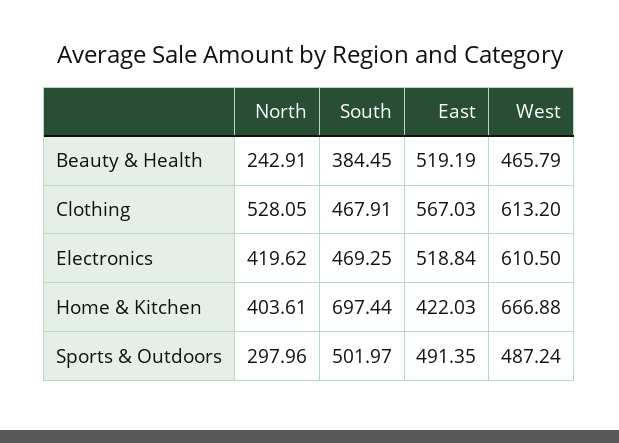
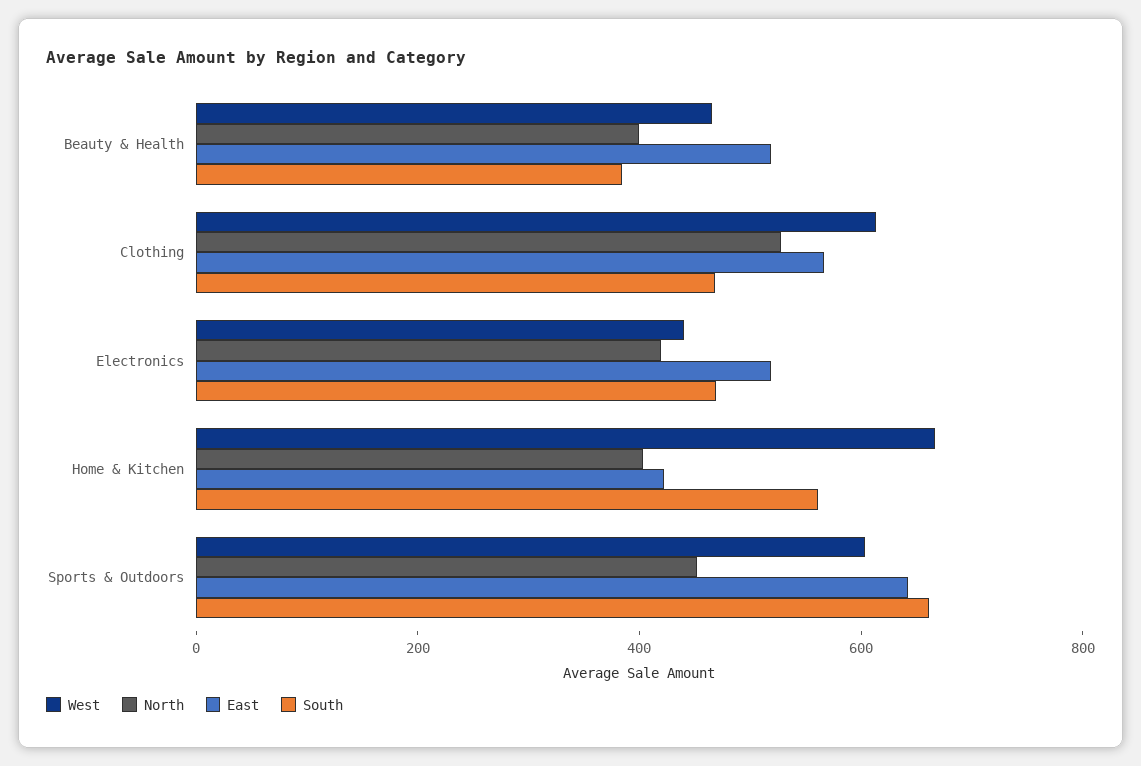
North, Beauty & Health: 242.91 -> 400
West, Electronics: 610.5 -> 450
South, Home & Kitchen: 697.44 -> 550
North, Sports & Outdoors: 297.96 -> 450
South, Sports & Outdoors: 501.97 -> 650
East, Sports & Outdoors: 491.35 -> 650
West, Sports & Outdoors: 487.24 -> 600

